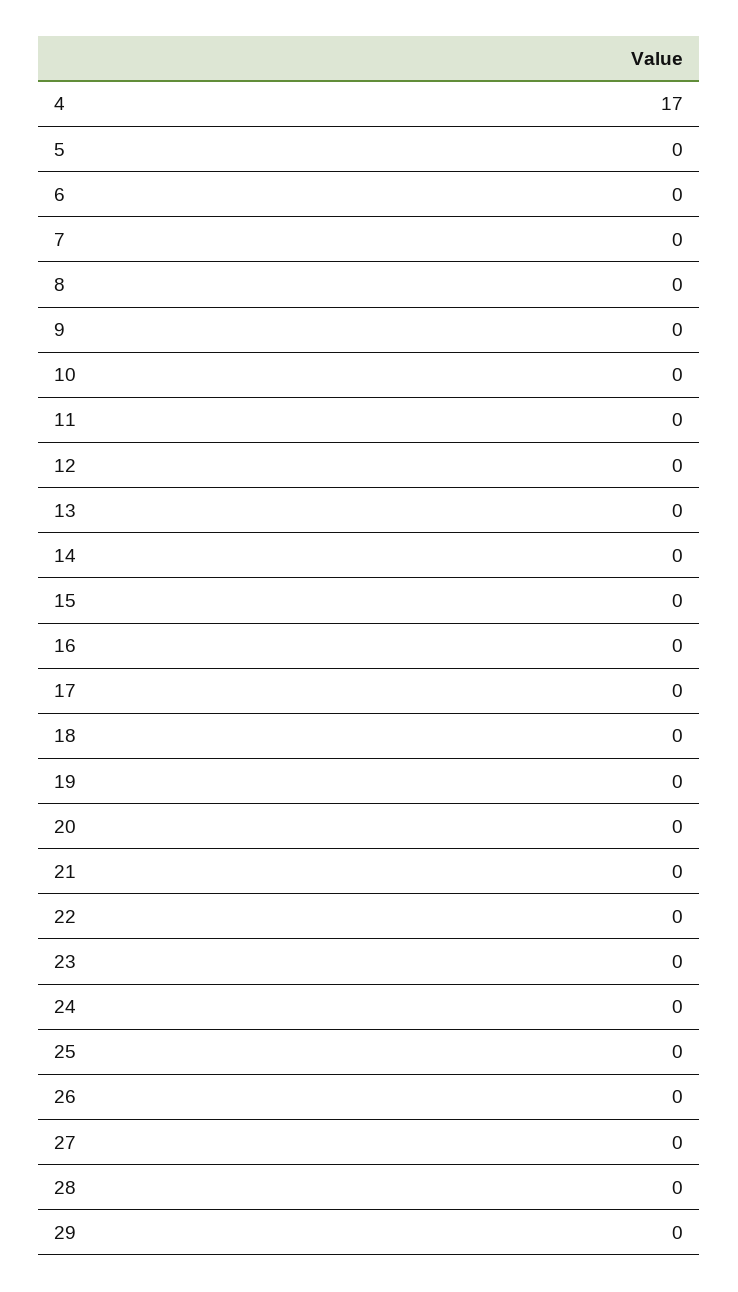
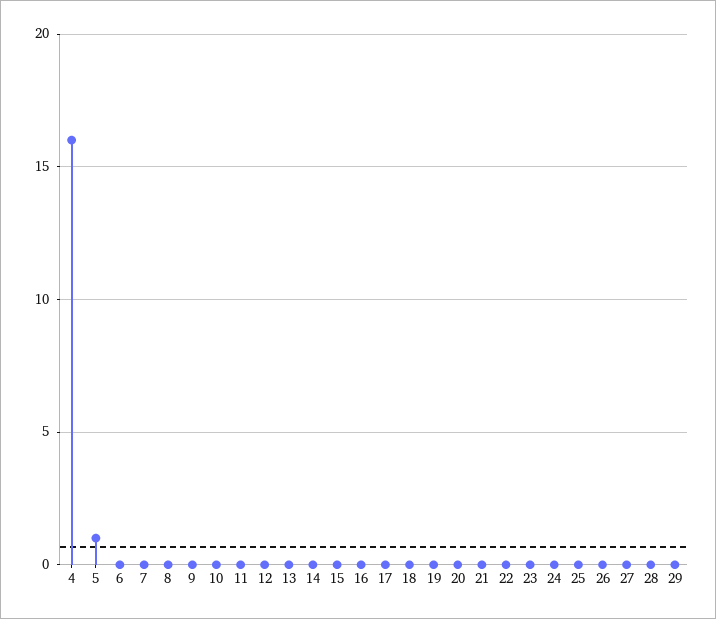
4: 17 -> 16
5: 0 -> 1

